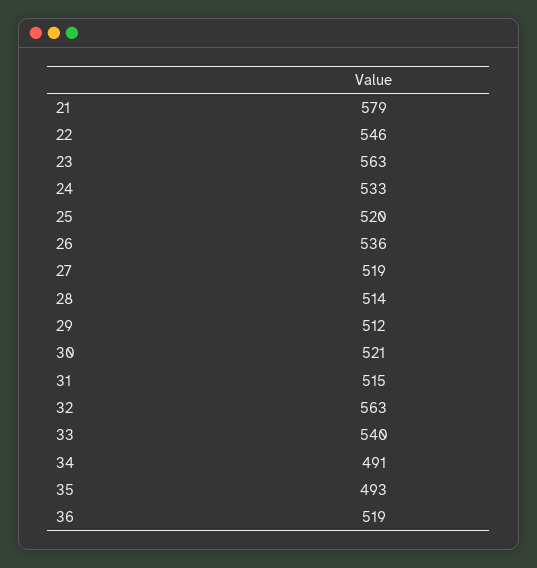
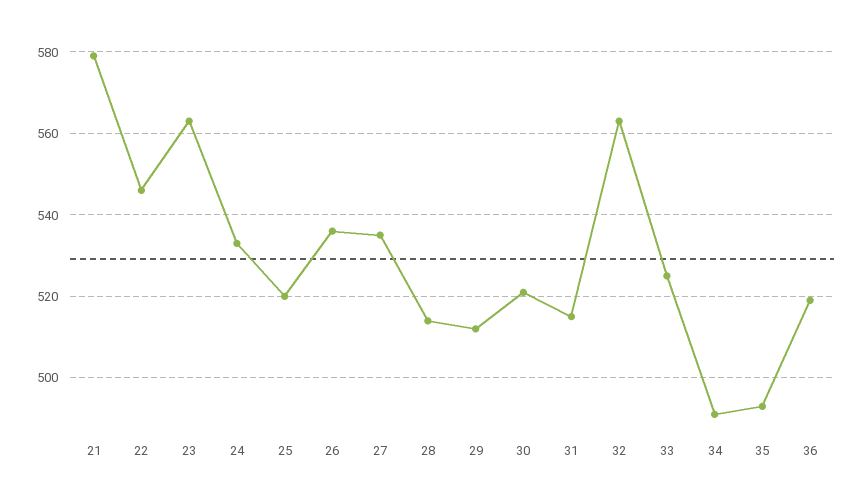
27: 519 -> 535
33: 540 -> 525

